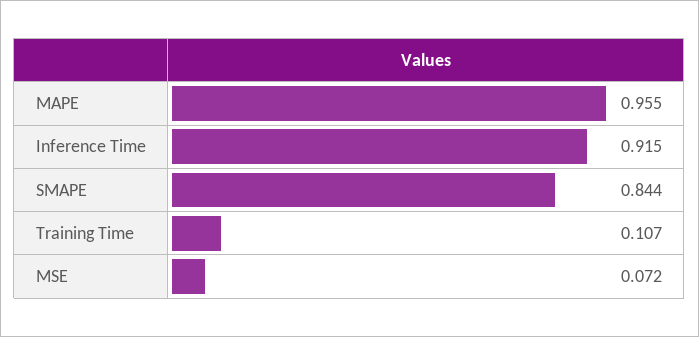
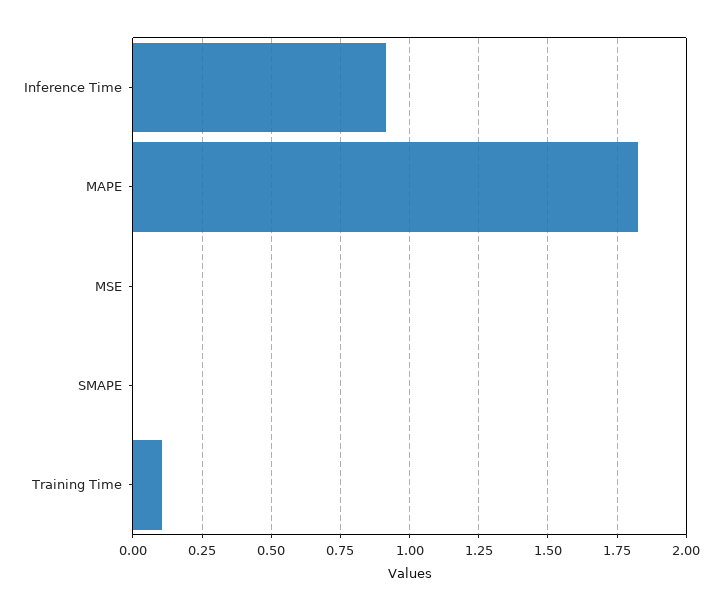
MAPE: 0.955 -> 1.825
SMAPE: 0.844 -> 0
MSE: 0.072 -> 0

